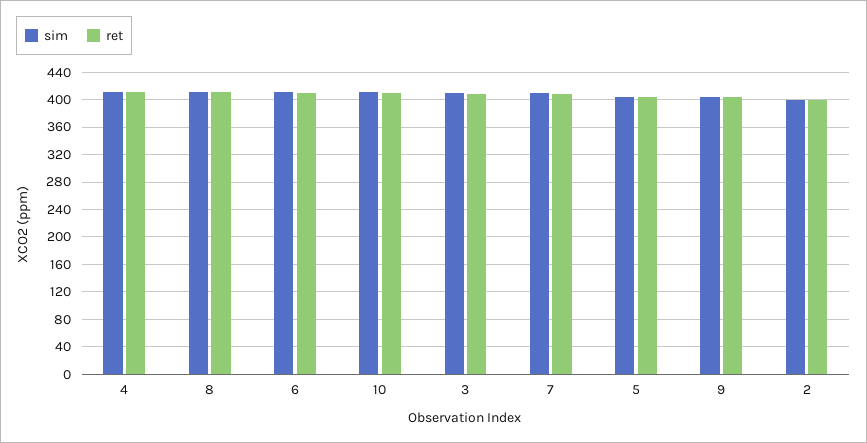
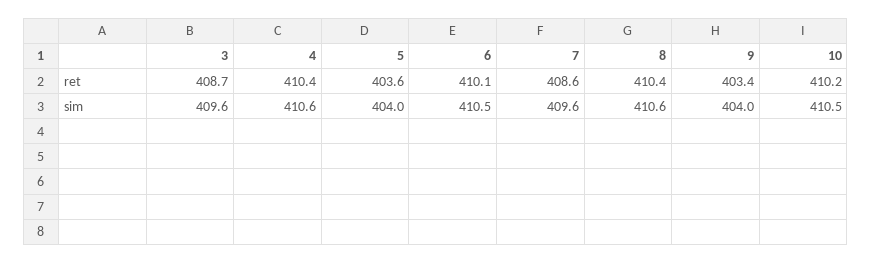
sim, 2: 400 -> none
ret, 2: 400 -> none

